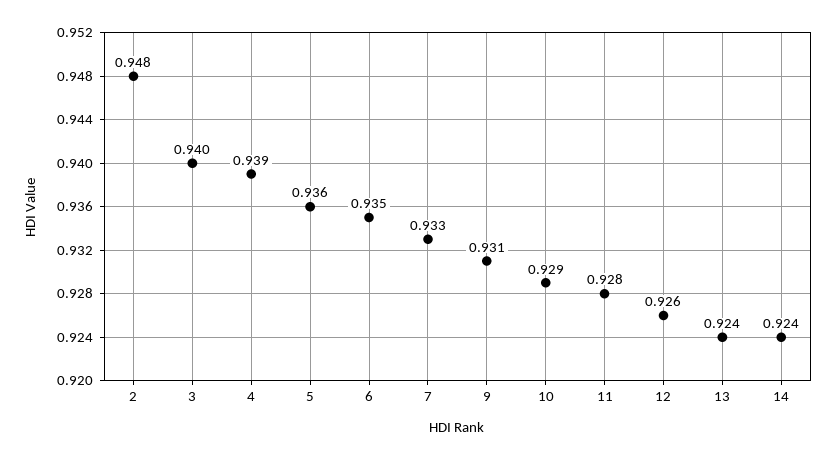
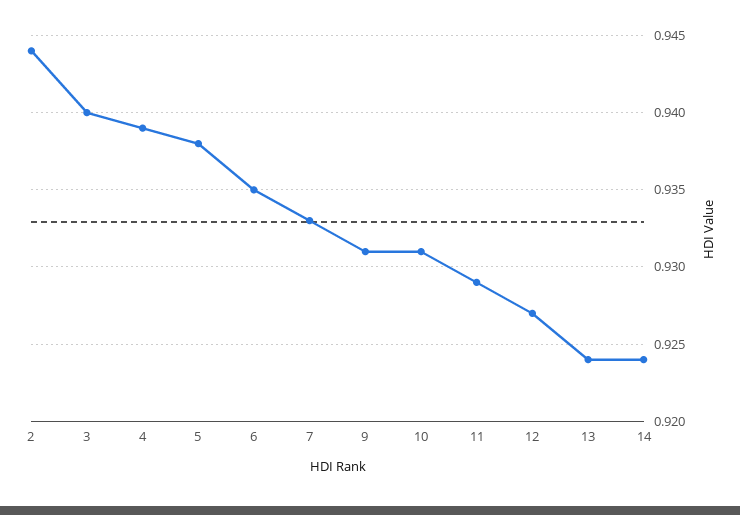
2: 0.948 -> 0.944
5: 0.936 -> 0.938
10: 0.929 -> 0.931
11: 0.928 -> 0.929
12: 0.926 -> 0.927

